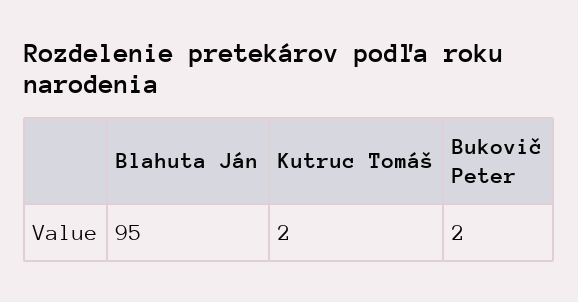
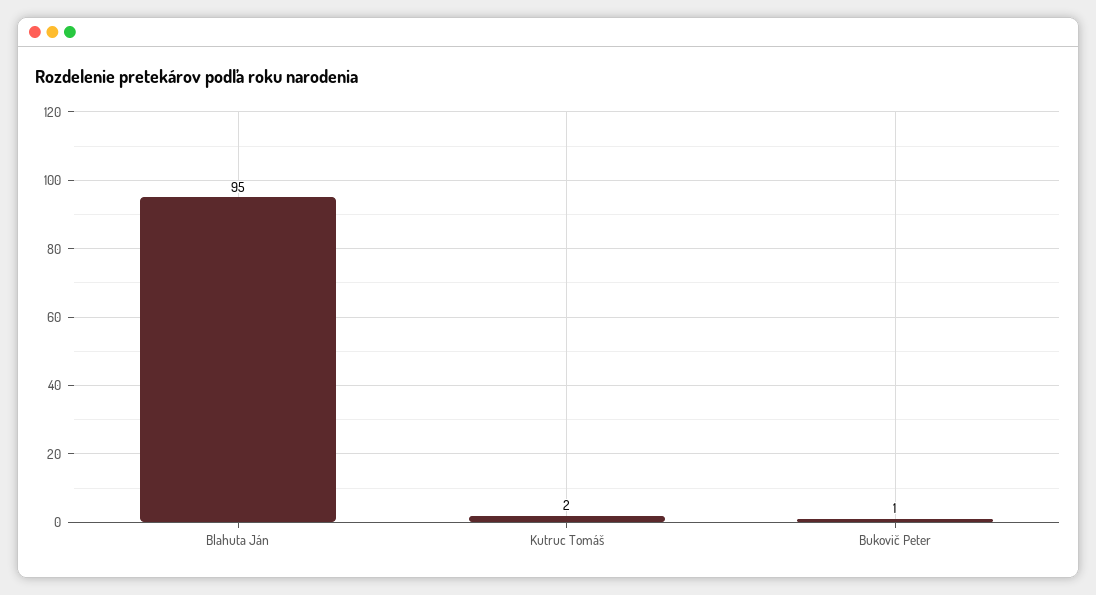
Bukovič Peter: 2 -> 1

